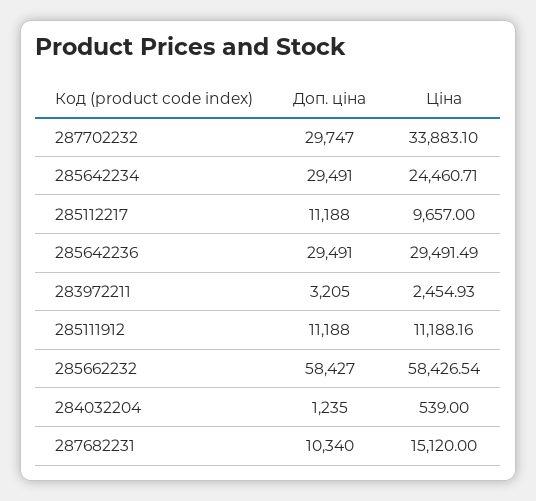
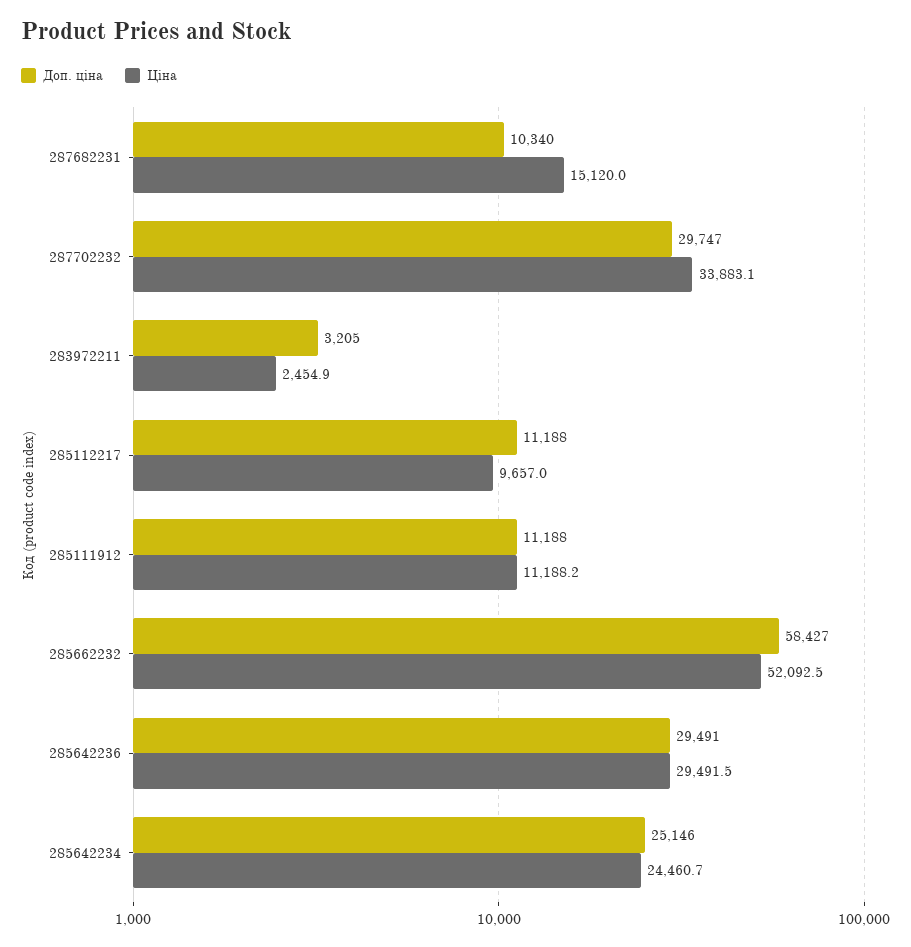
Доп. ціна, 285642234: 29491 -> 25146
Ціна, 285662232: 58426.54 -> 52092.5
Доп. ціна, 284032204: 1235 -> none
Ціна, 284032204: 539 -> none

